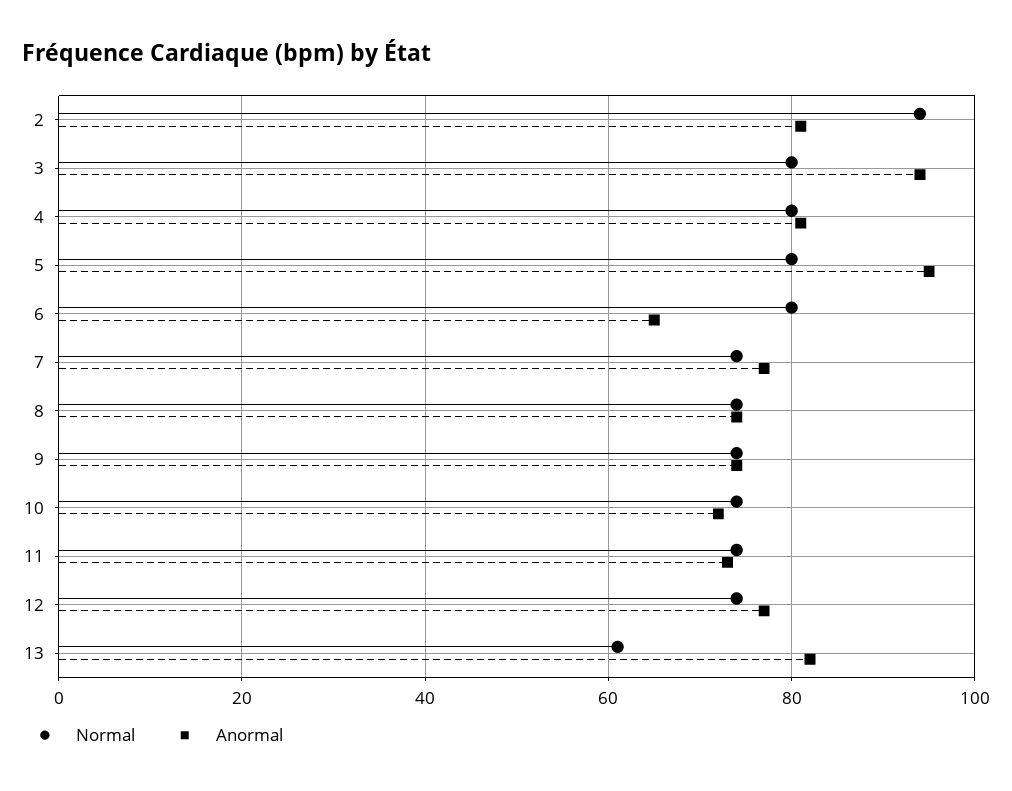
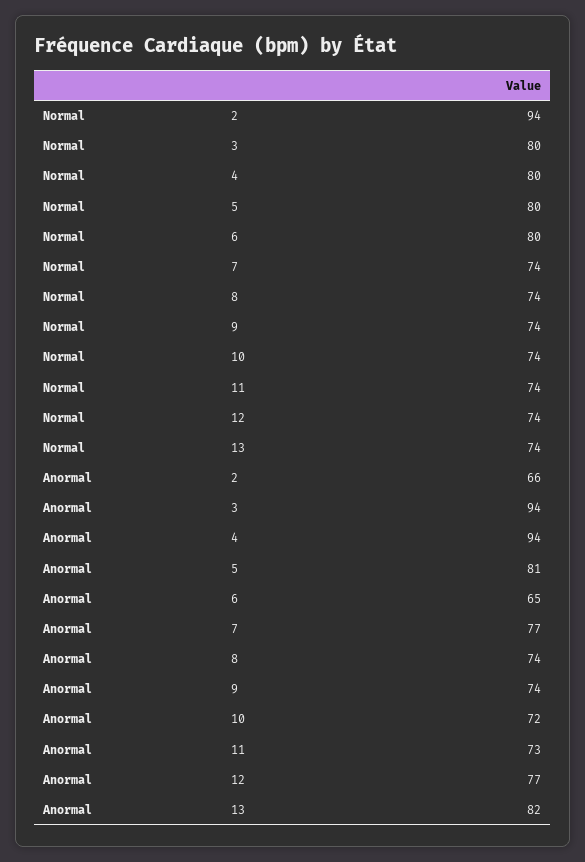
Anormal, 2: 80 -> 66
Anormal, 4: 80 -> 94
Anormal, 5: 95 -> 81
Normal, 13: 60 -> 74

